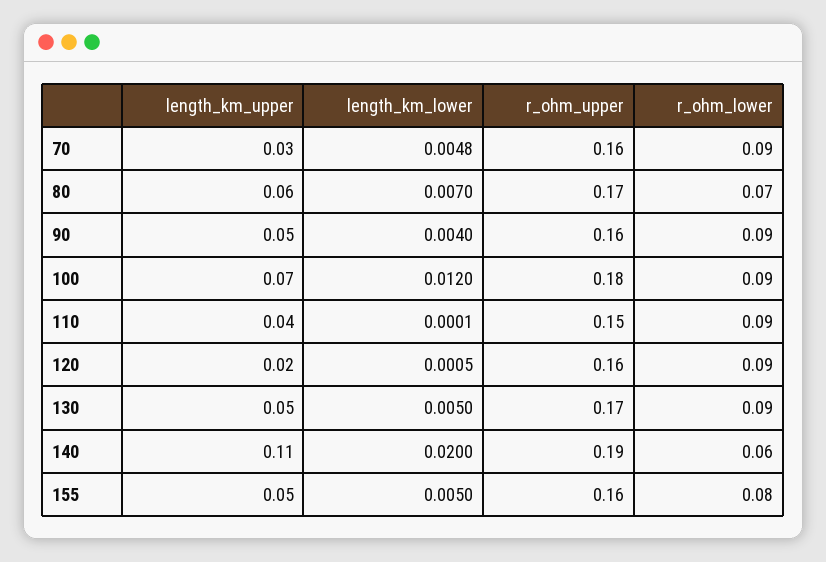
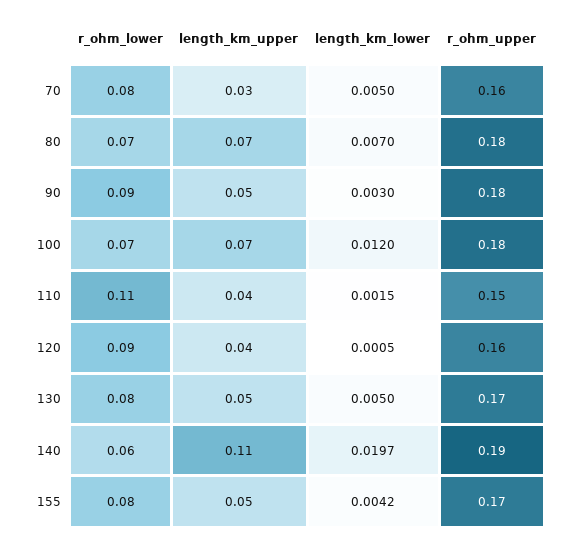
length_km_lower, 70: 0.0048 -> 0.005
r_ohm_lower, 70: 0.09 -> 0.08
length_km_upper, 80: 0.06 -> 0.07
r_ohm_upper, 80: 0.17 -> 0.18
length_km_lower, 90: 0.004 -> 0.003
r_ohm_upper, 90: 0.16 -> 0.18
r_ohm_lower, 100: 0.09 -> 0.07
length_km_lower, 110: 0.0001 -> 0.0015
r_ohm_lower, 110: 0.09 -> 0.11
length_km_upper, 120: 0.02 -> 0.04
r_ohm_lower, 130: 0.09 -> 0.08
length_km_lower, 140: 0.02 -> 0.0197
length_km_lower, 155: 0.005 -> 0.0042
r_ohm_upper, 155: 0.16 -> 0.17

